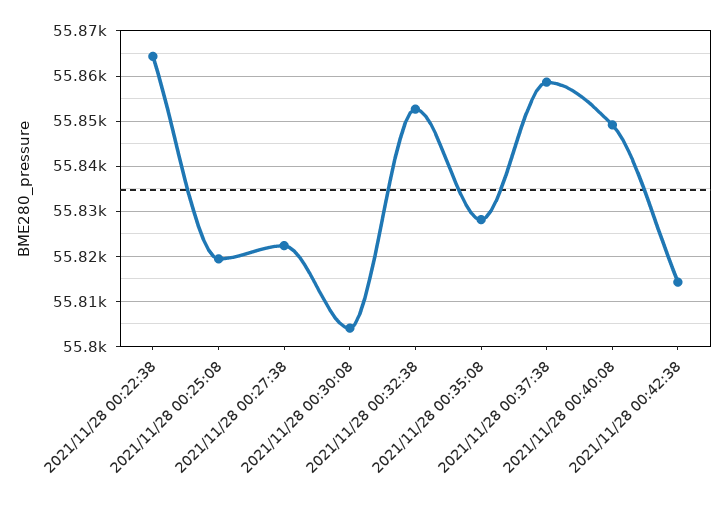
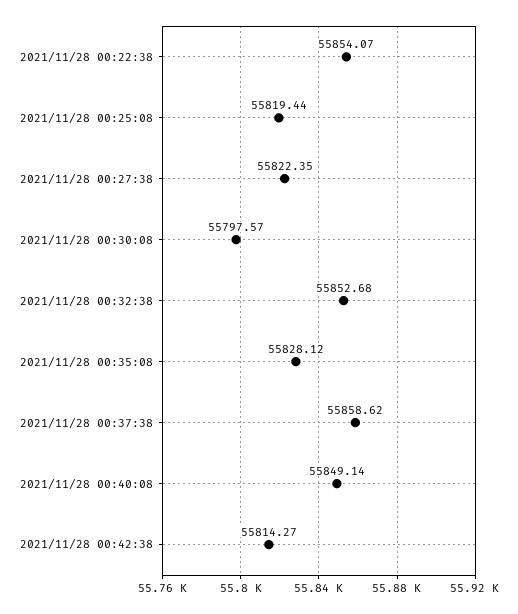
2021/11/28 00:22:38: 55864 -> 55854.07
2021/11/28 00:30:08: 55804 -> 55797.57

